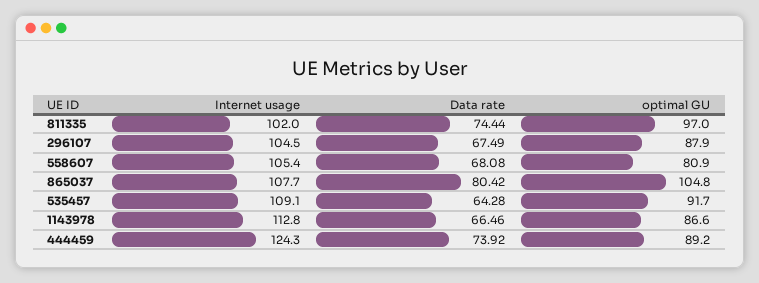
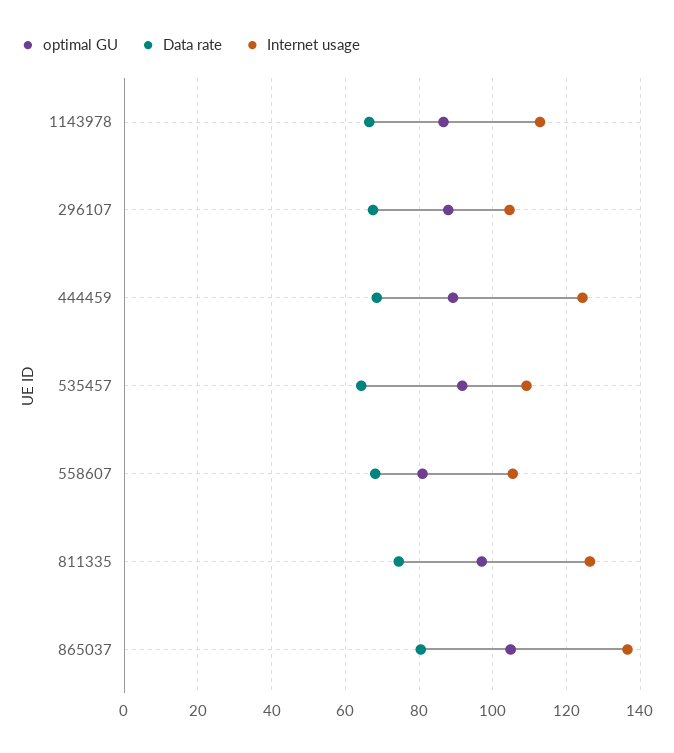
Internet usage, 811335: 102 -> 126
Internet usage, 865037: 107.7 -> 136
Data rate, 444459: 73.92 -> 68

